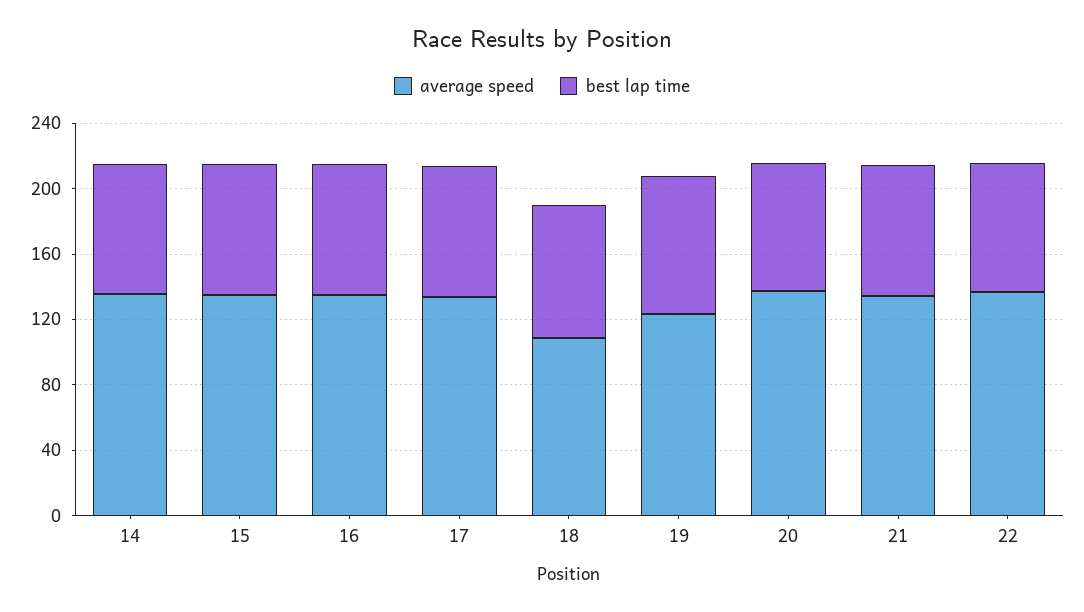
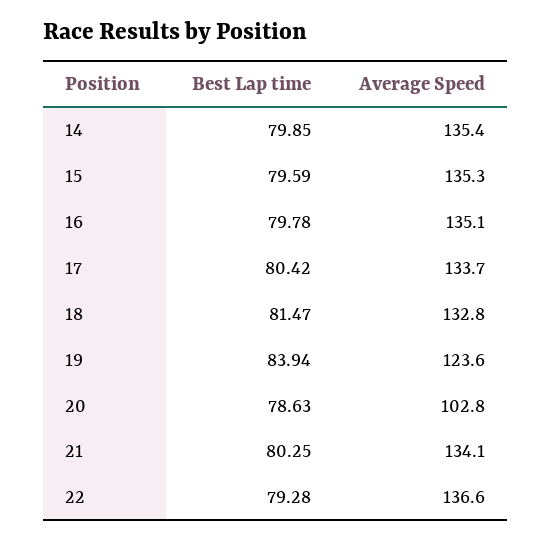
average speed, 18: 110 -> 132.8
average speed, 20: 140 -> 102.8

